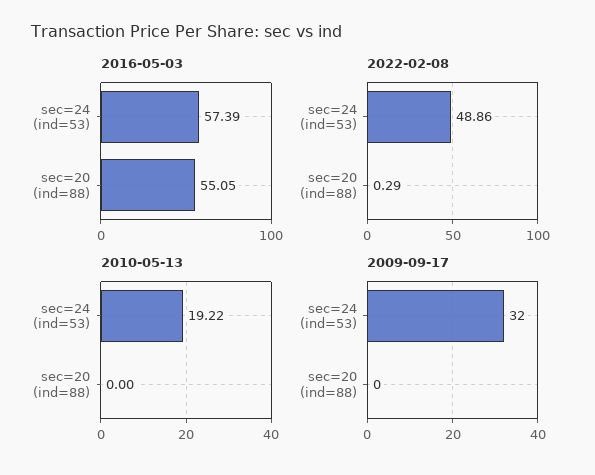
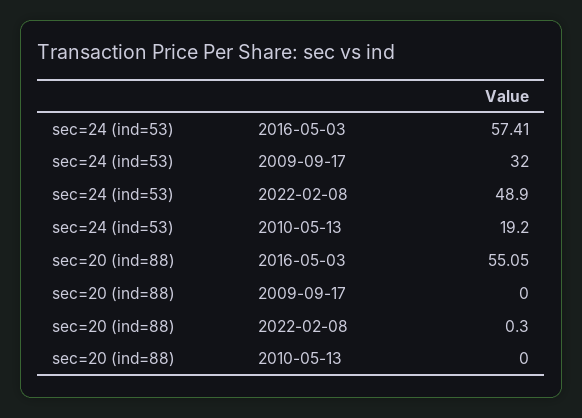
2016-05-03, sec=24 (ind=53): 57.39 -> 57.41

